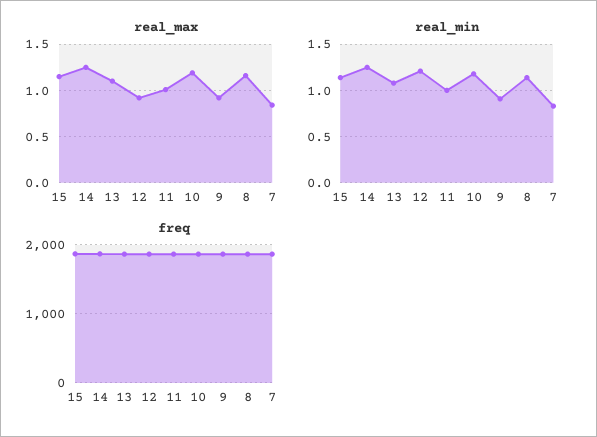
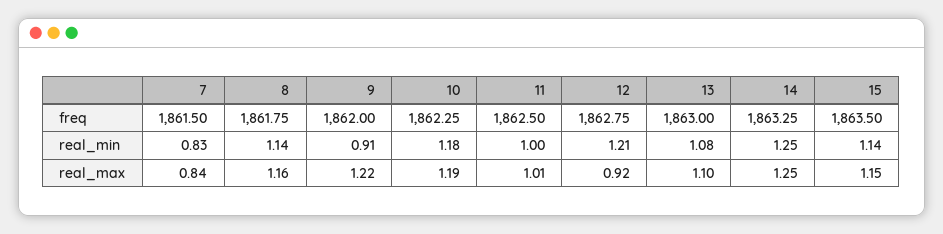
real_max, 9: 0.9 -> 1.22

